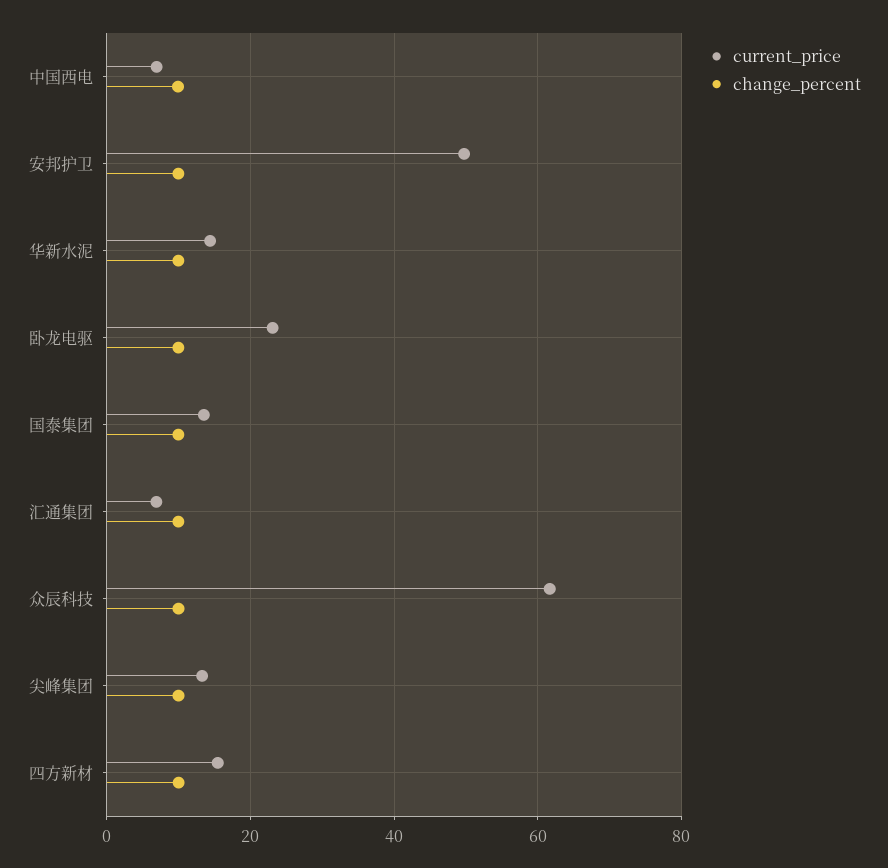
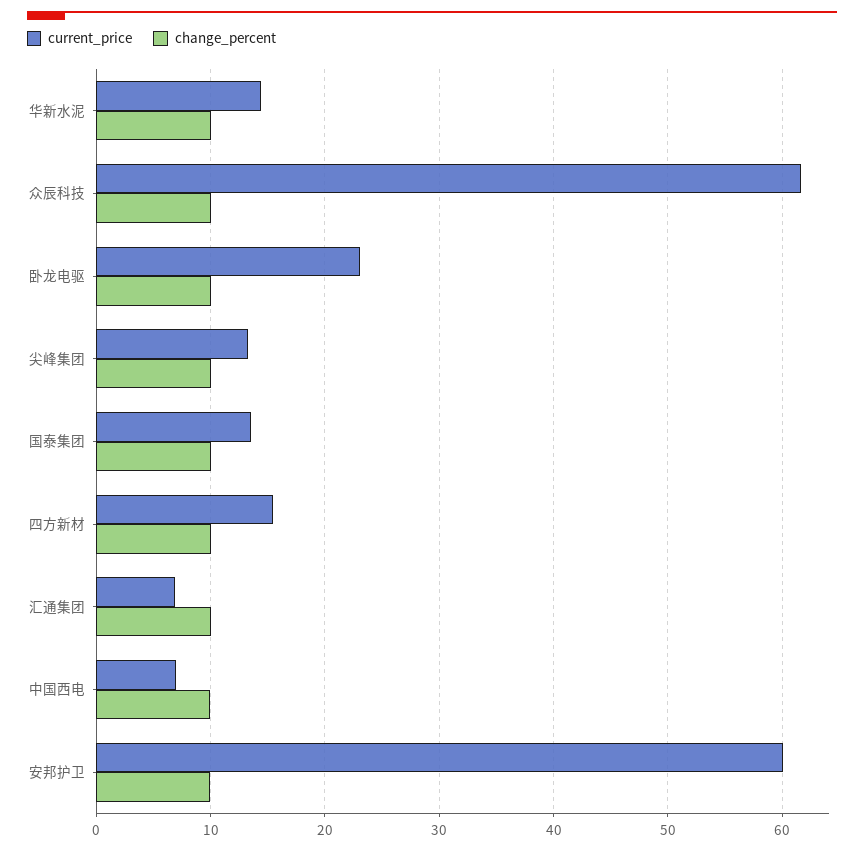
current_price, 安邦护卫: 50 -> 60

